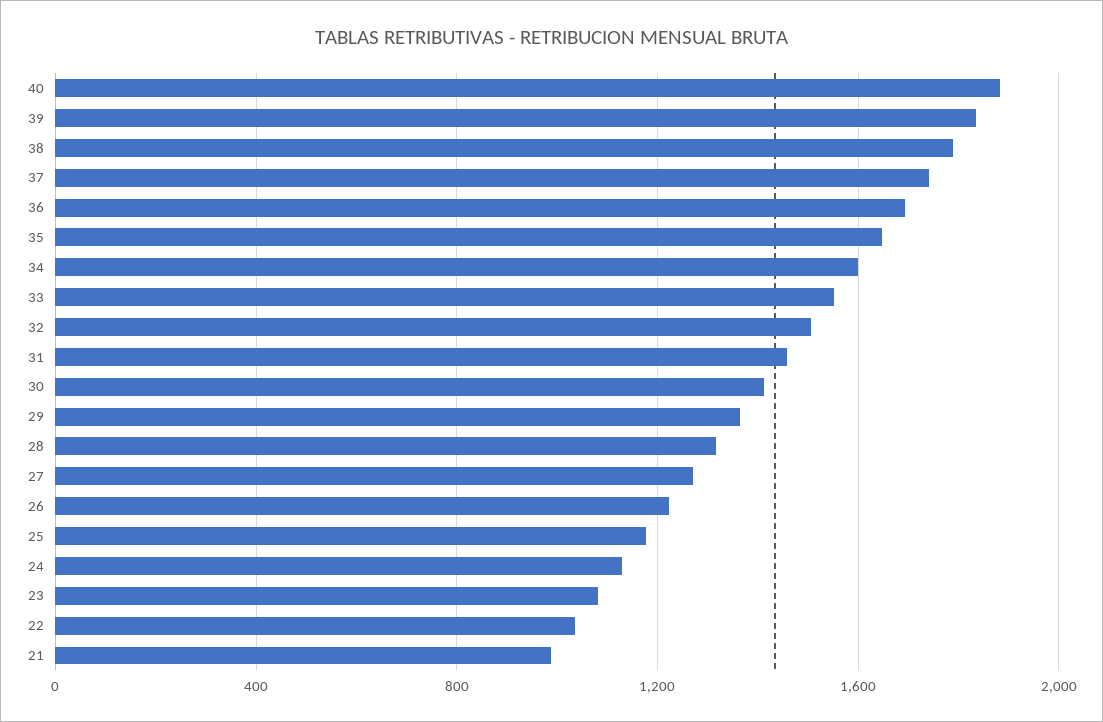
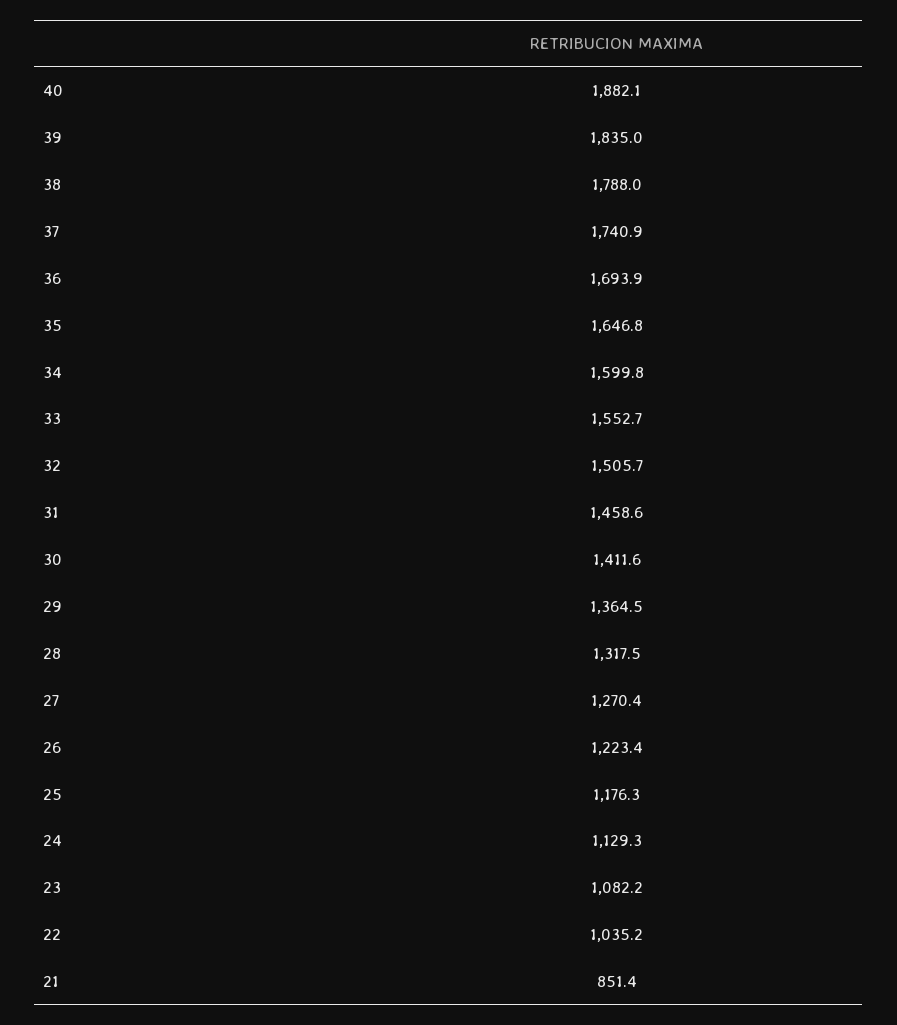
21: 1000 -> 851.4

